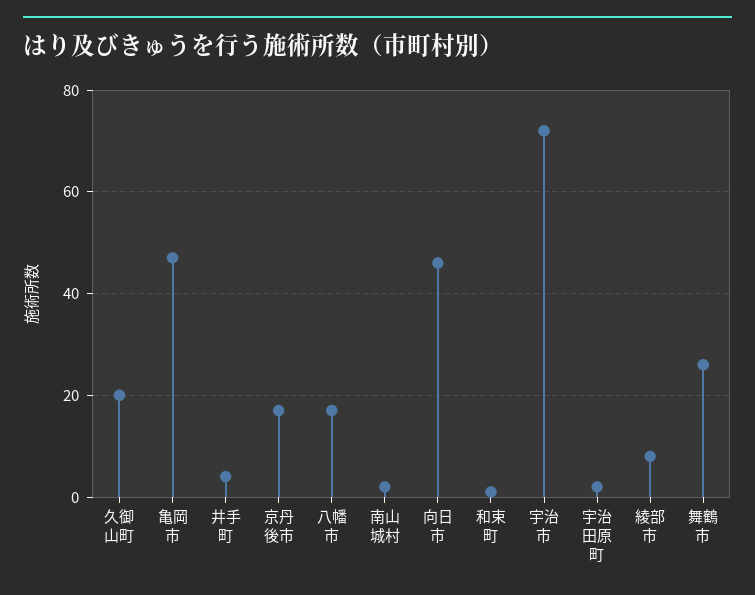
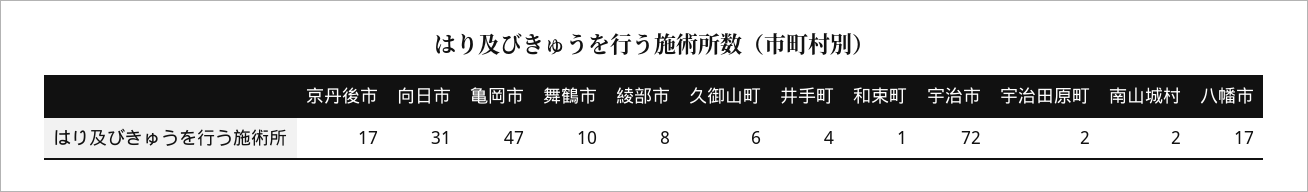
久御山町: 20 -> 6
向日市: 45 -> 31
舞鶴市: 25 -> 10

